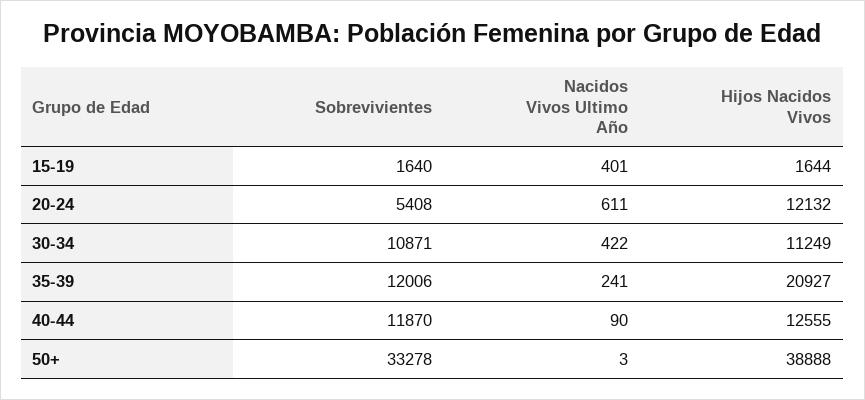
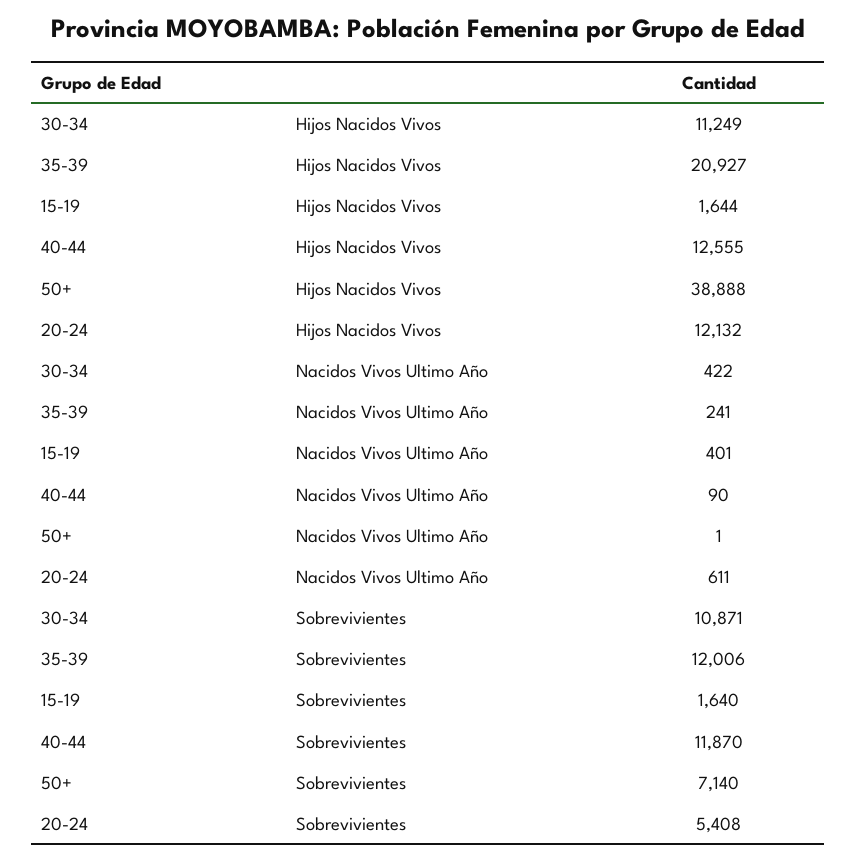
Sobrevivientes, 50+: 33278 -> 7140
Nacidos Vivos Ultimo Año, 50+: 3 -> 1

